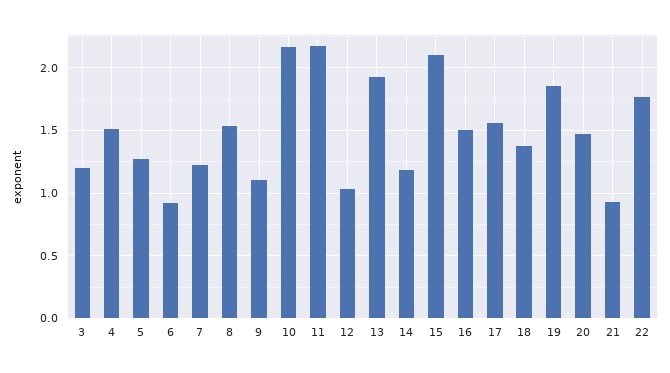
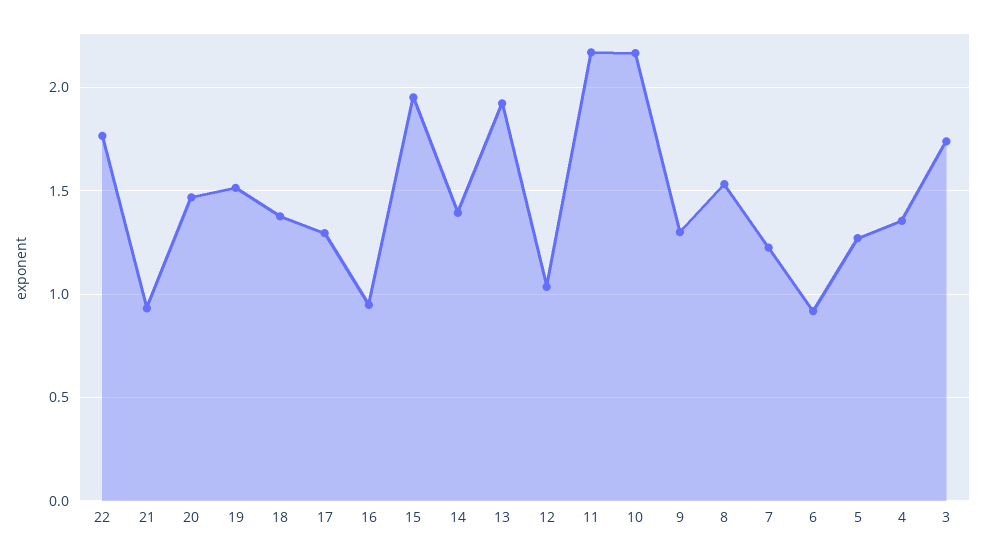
3: 1.2 -> 1.75
4: 1.5 -> 1.35
9: 1.1 -> 1.3
14: 1.2 -> 1.4
15: 2.1 -> 1.95
16: 1.5 -> 0.95
17: 1.55 -> 1.3
19: 1.85 -> 1.5

